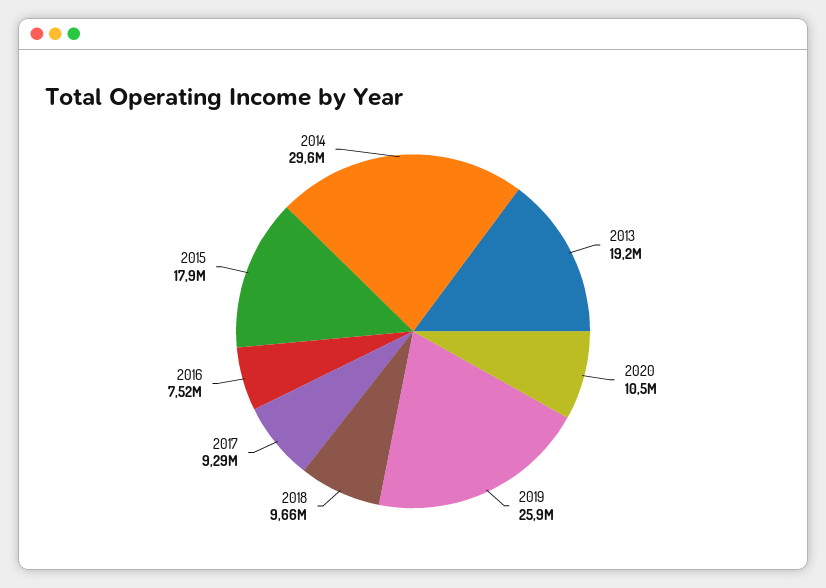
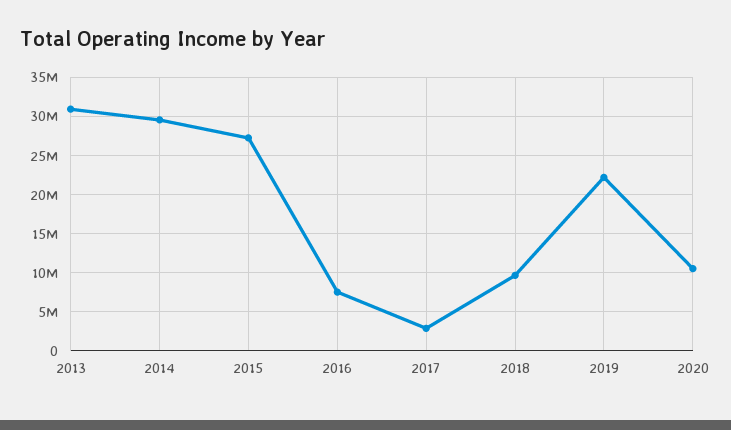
2013: 19200000 -> 31000000
2019: 25900000 -> 22000000
2017: 9290000 -> 3000000
2015: 17900000 -> 27000000

